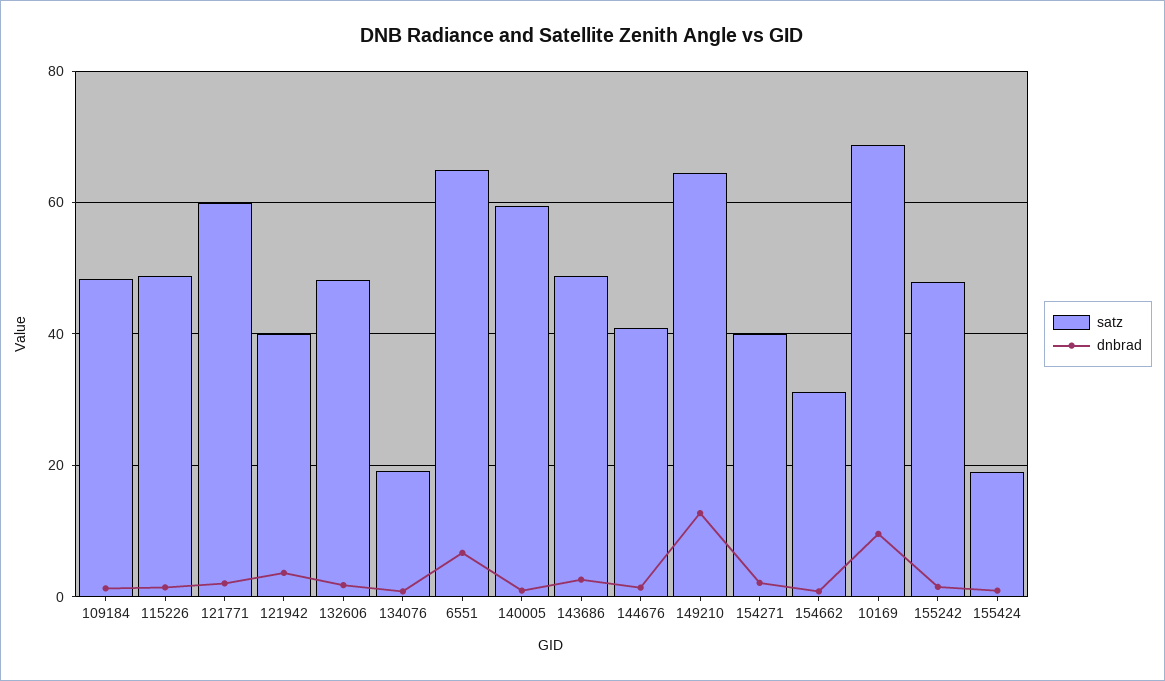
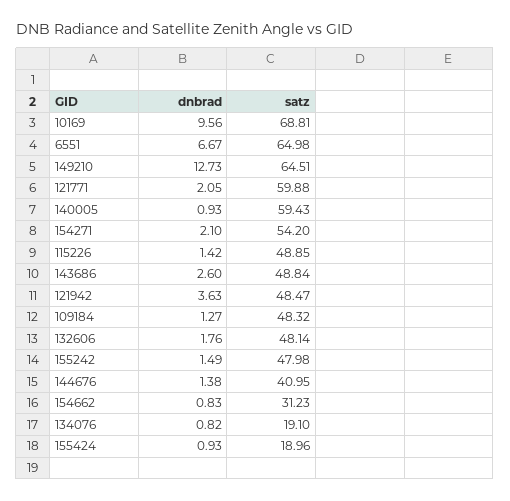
satz, 121942: 40 -> 48.47
satz, 154271: 40 -> 54.2

